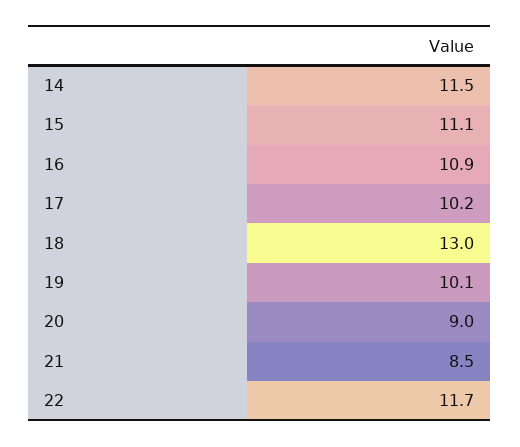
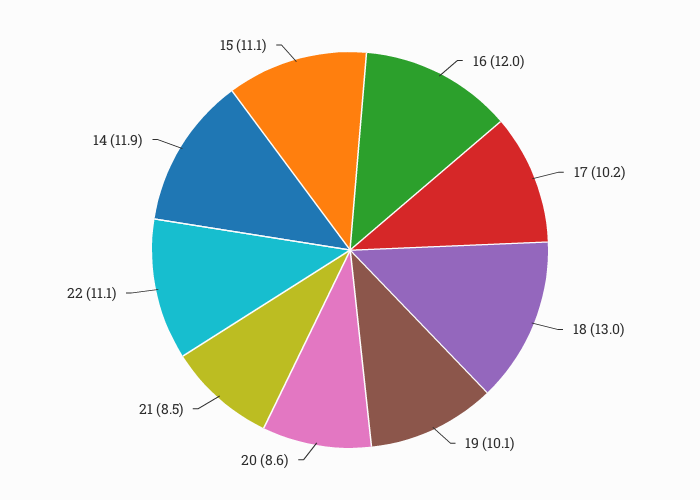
14: 11.5 -> 11.9
16: 10.9 -> 12
20: 9 -> 8.6
22: 11.7 -> 11.1

